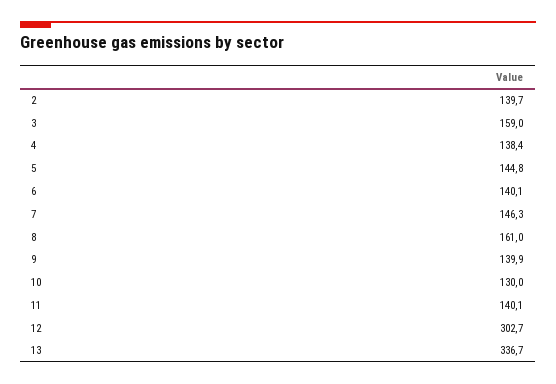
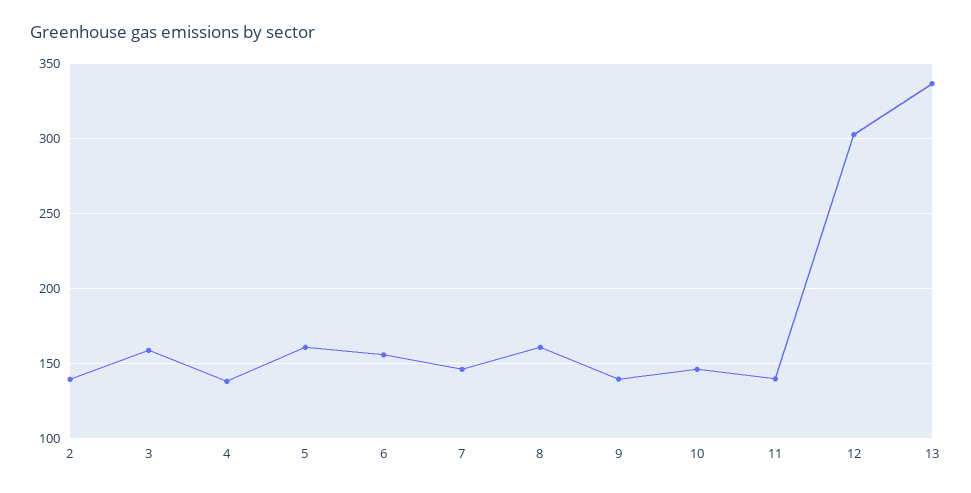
5: 144.8 -> 160
6: 140.1 -> 155
10: 130 -> 145

